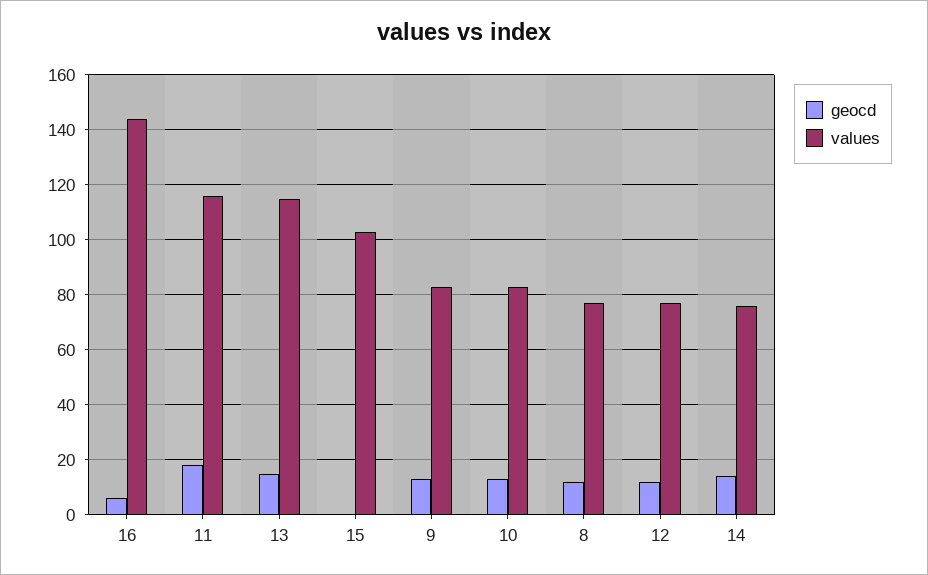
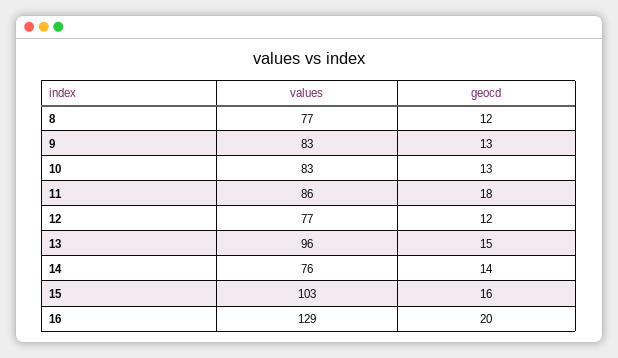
geocd, 16: 5 -> 20
values, 16: 145 -> 129
values, 11: 115 -> 86
values, 13: 115 -> 96
geocd, 15: 0 -> 16

